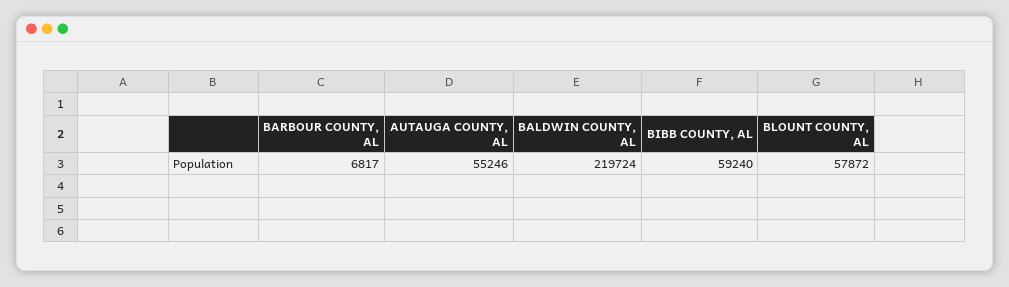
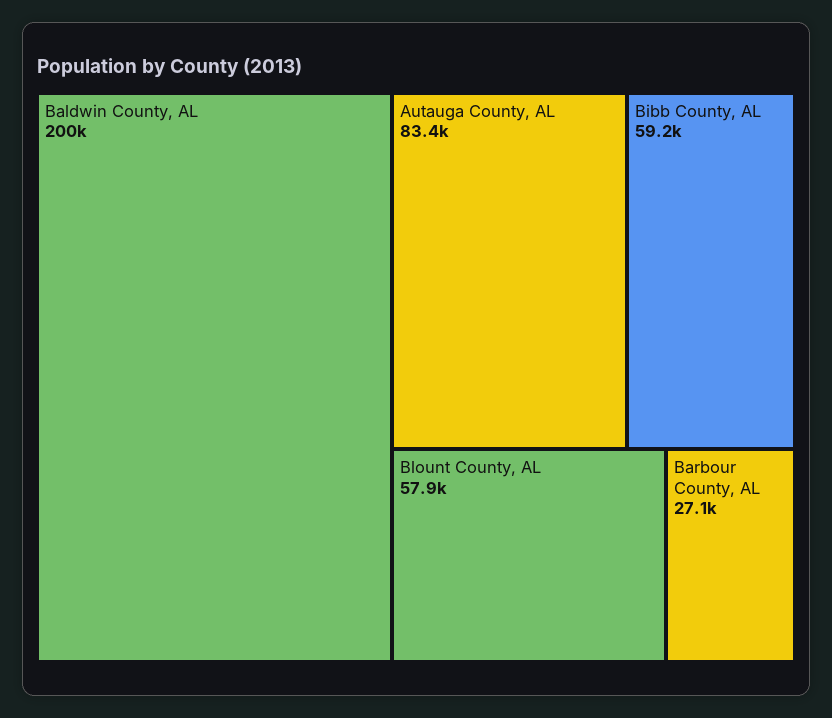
BARBOUR COUNTY, AL: 6817 -> 27100
AUTAUGA COUNTY, AL: 55246 -> 83400
BALDWIN COUNTY, AL: 219724 -> 200000

